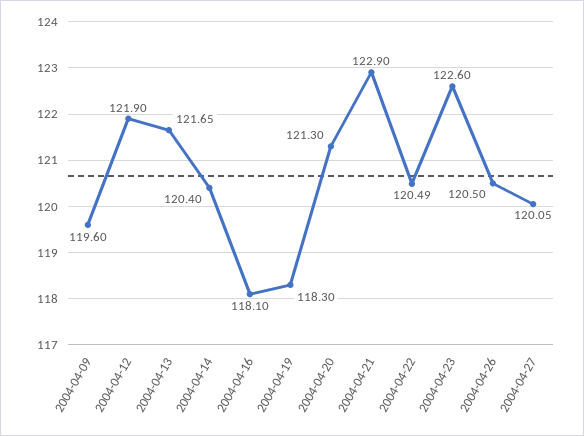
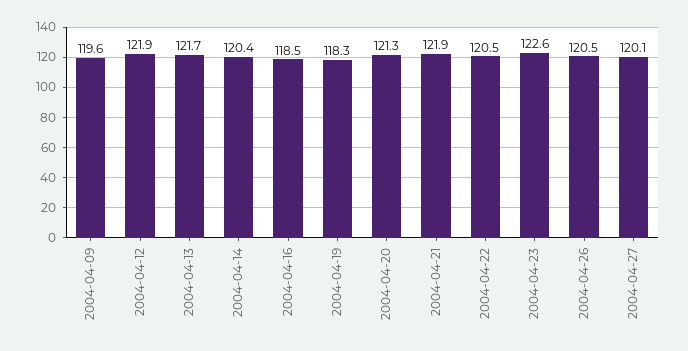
2004-04-16: 118.1 -> 118.5
2004-04-21: 122.9 -> 121.9

